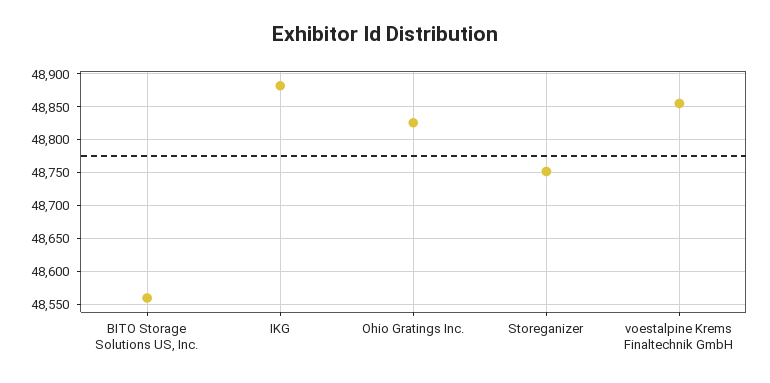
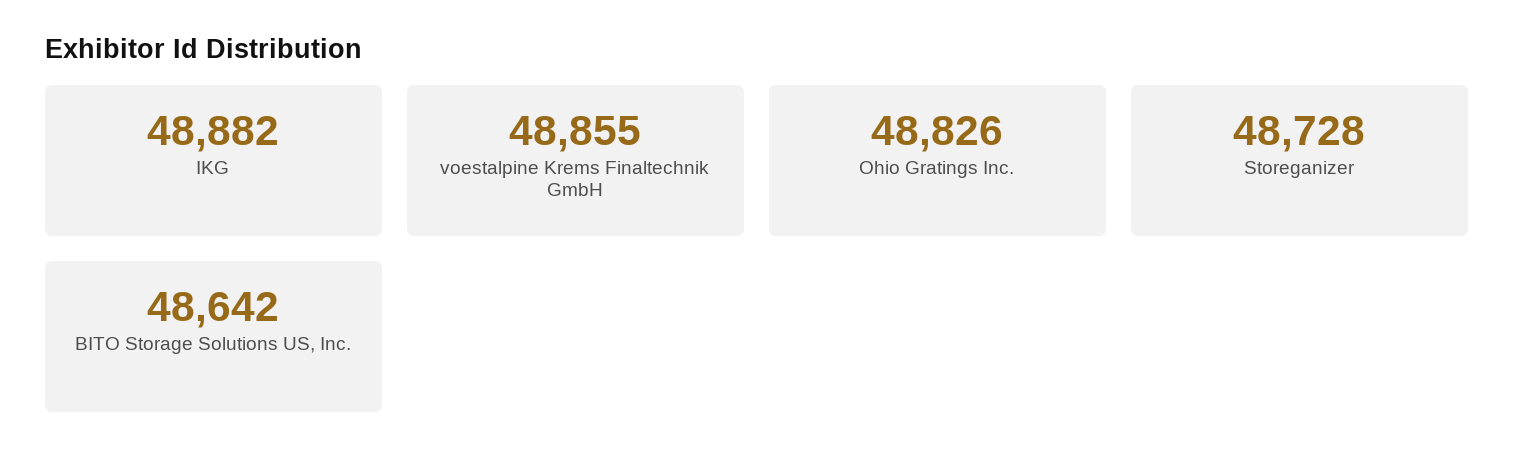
BITO Storage Solutions US, Inc.: 48560 -> 48642
Storeganizer: 48750 -> 48728

